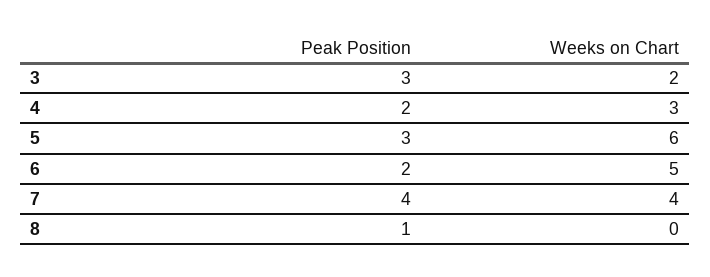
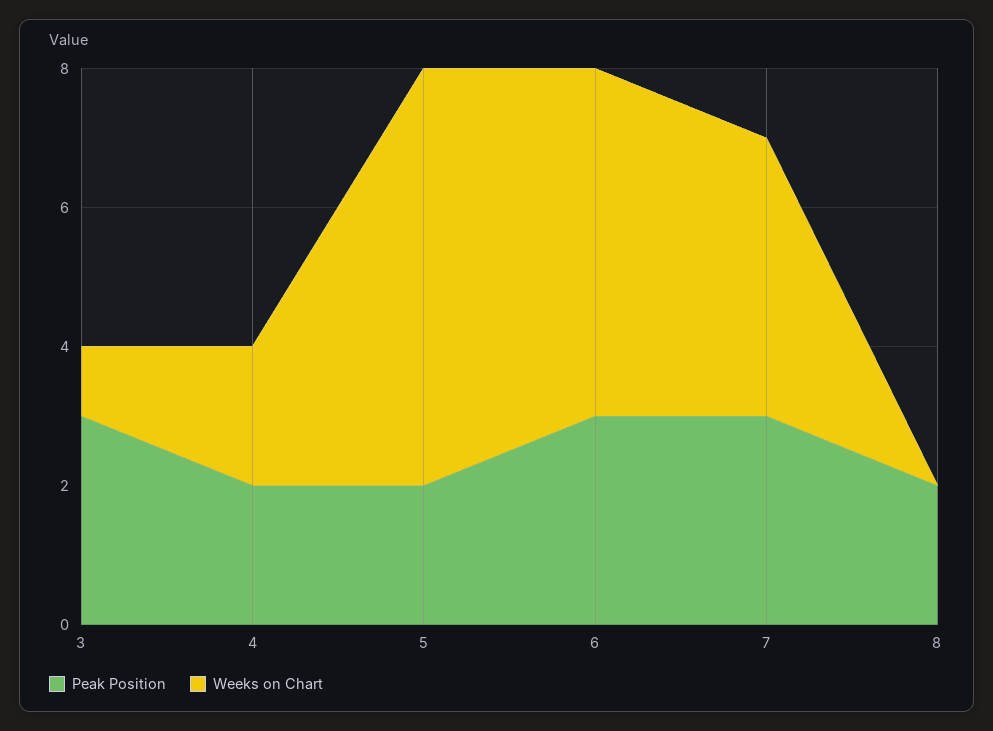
Weeks on Chart, 3: 2 -> 1
Weeks on Chart, 4: 3 -> 2
Peak Position, 5: 3 -> 2
Peak Position, 6: 2 -> 3
Peak Position, 7: 4 -> 3
Peak Position, 8: 1 -> 2

